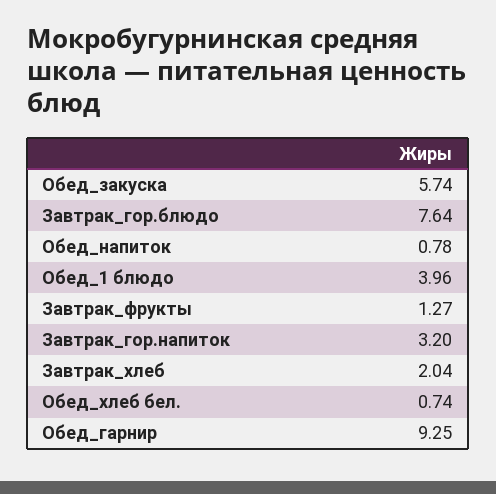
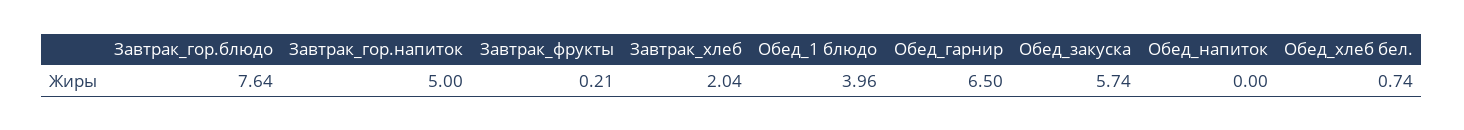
Обед_напиток: 0.78 -> 0
Завтрак_фрукты: 1.27 -> 0.21
Завтрак_гор.напиток: 3.2 -> 5
Обед_гарнир: 9.25 -> 6.5

